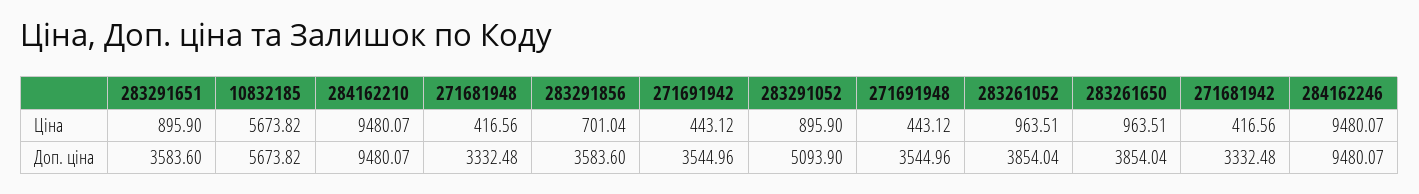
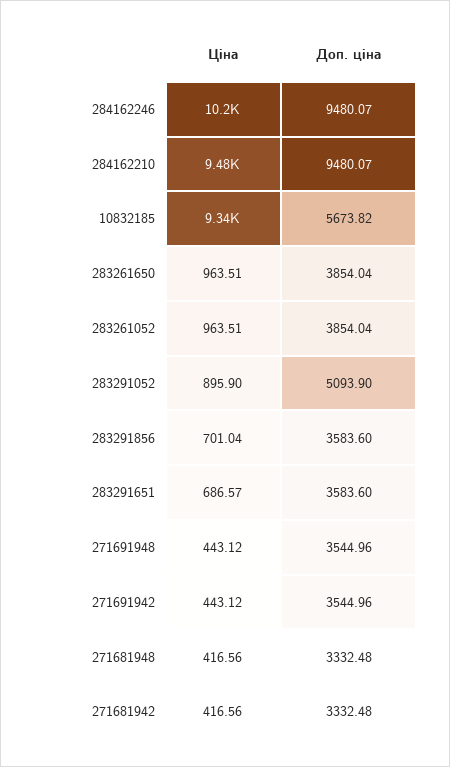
283291651, Ціна: 895.9 -> 686.57
10832185, Ціна: 5673.82 -> 9340
284162246, Ціна: 9480.07 -> 10200

